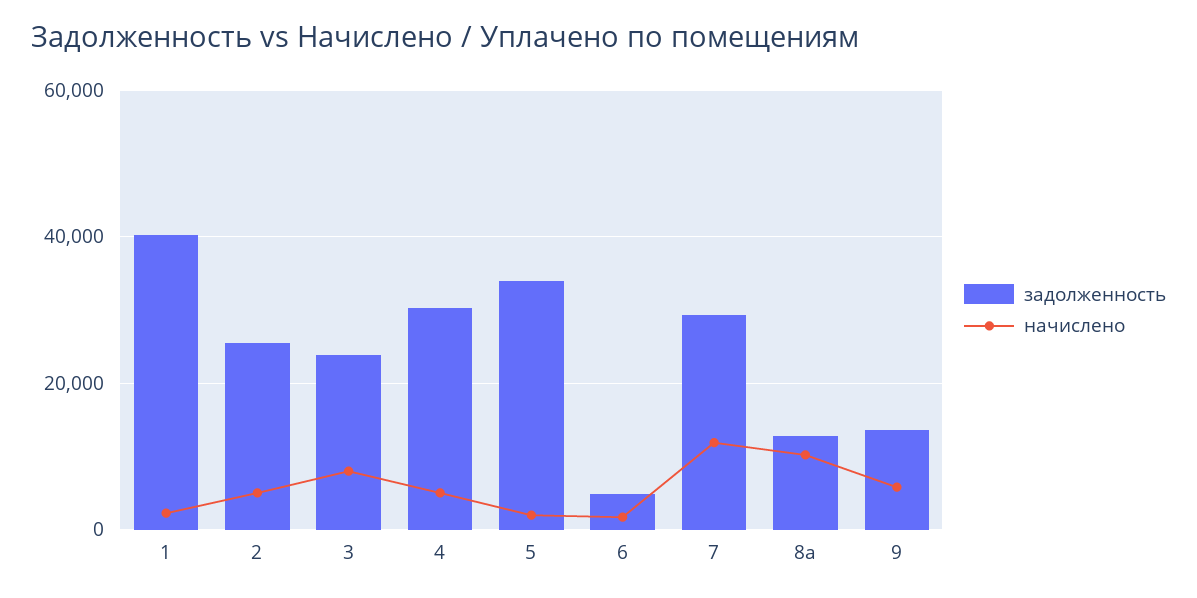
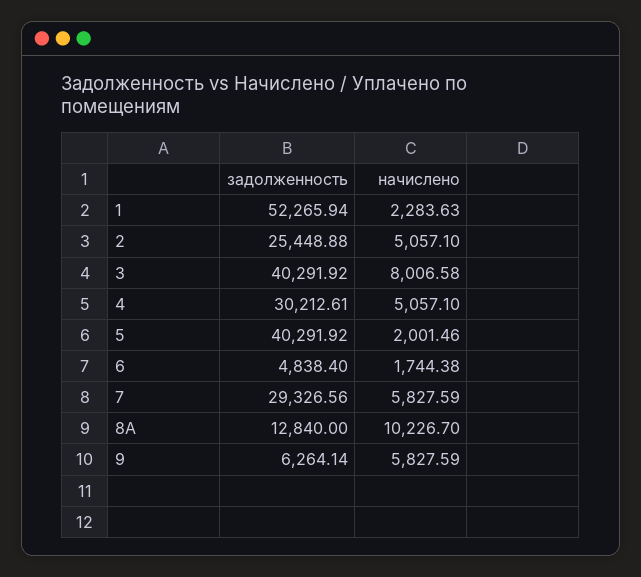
задолженность, 1: 40000 -> 52265.94
задолженность, 3: 24000 -> 40291.92
задолженность, 5: 34000 -> 40291.92
начислено, 7: 12000 -> 5827.59
задолженность, 9: 14000 -> 6264.14

